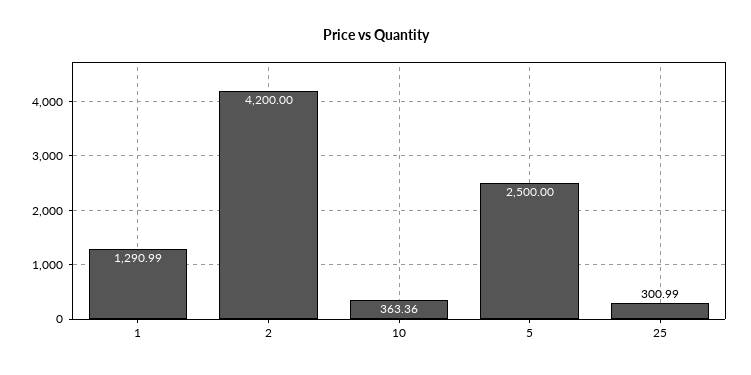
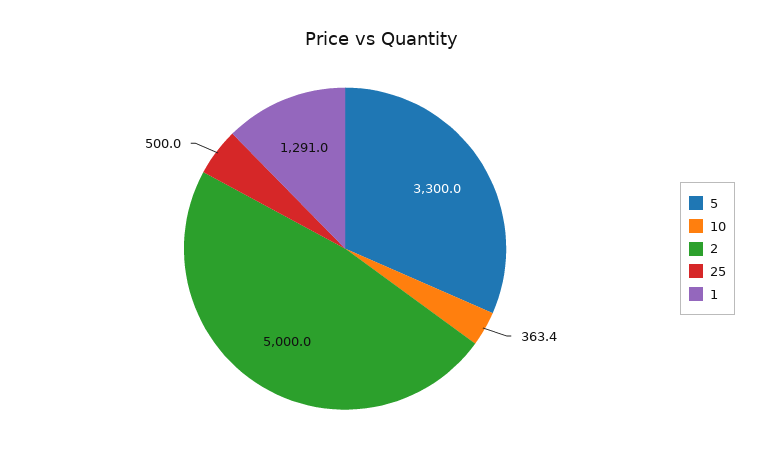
2: 4200 -> 5000
5: 2500 -> 3300
25: 300.99 -> 500

